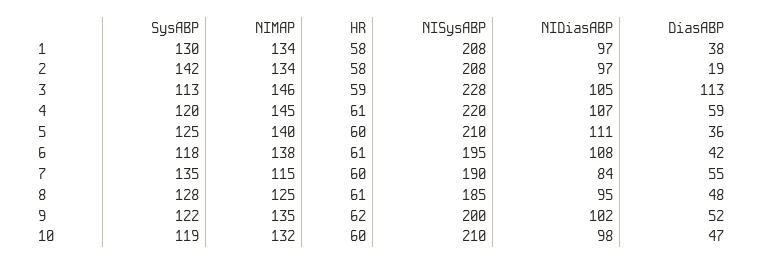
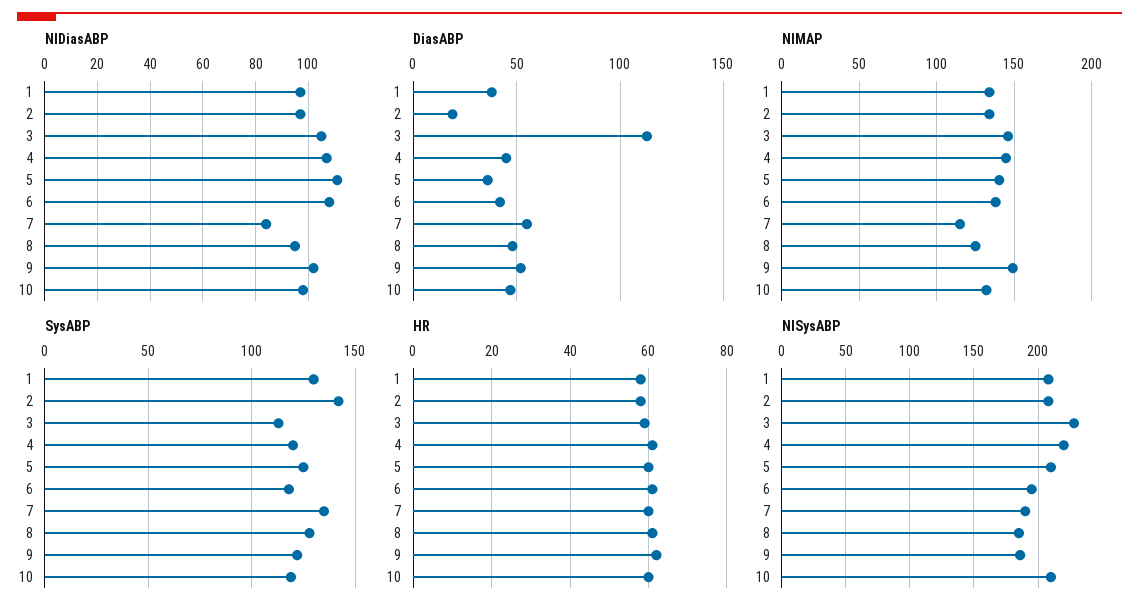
DiasABP, 4: 59 -> 45
NIMAP, 9: 135 -> 150
NISysABP, 9: 200 -> 185

